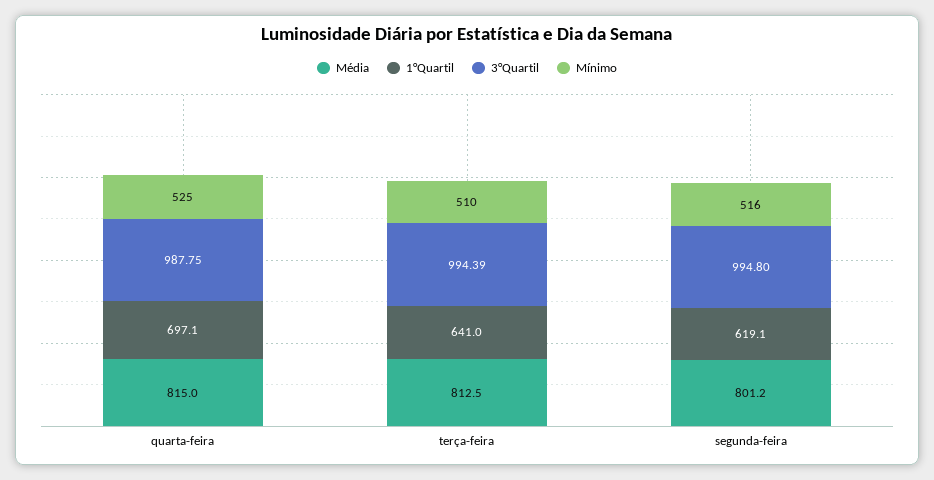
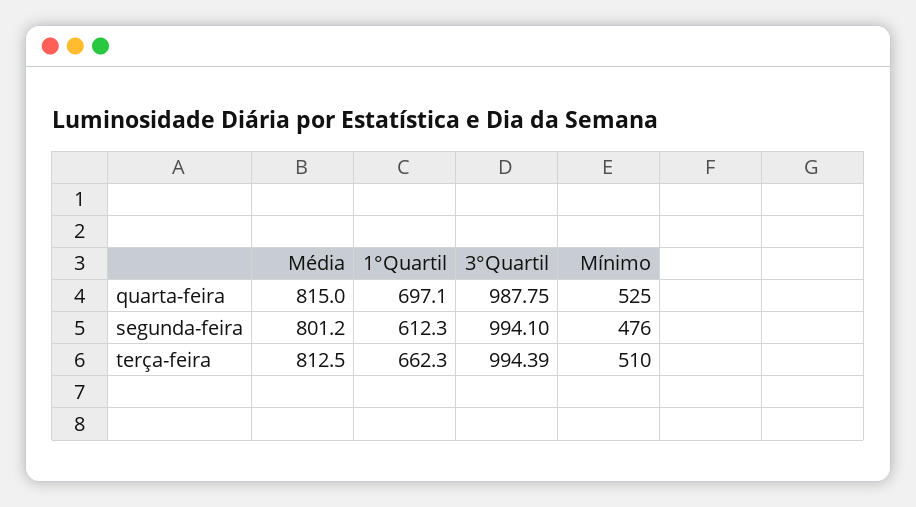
1°Quartil, terça-feira: 641 -> 662.3
1°Quartil, segunda-feira: 619.1 -> 612.3
3°Quartil, segunda-feira: 994.8 -> 994.1
Mínimo, segunda-feira: 516 -> 476

